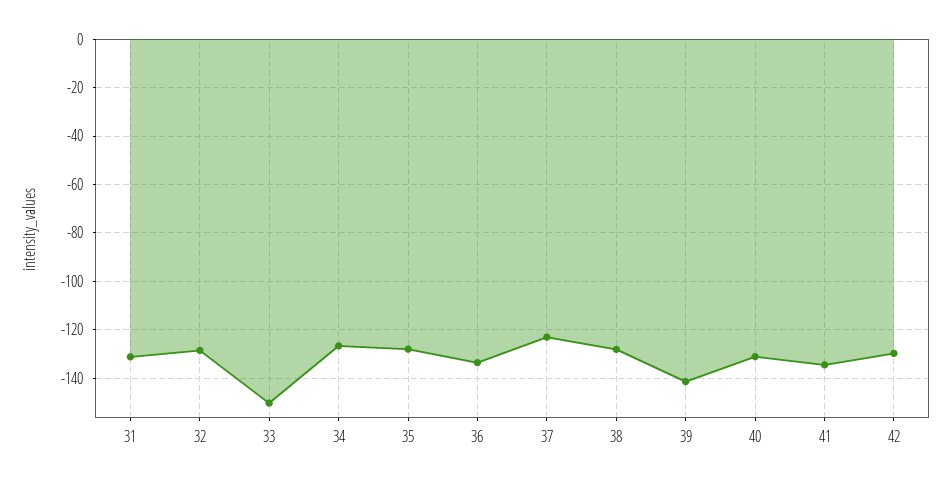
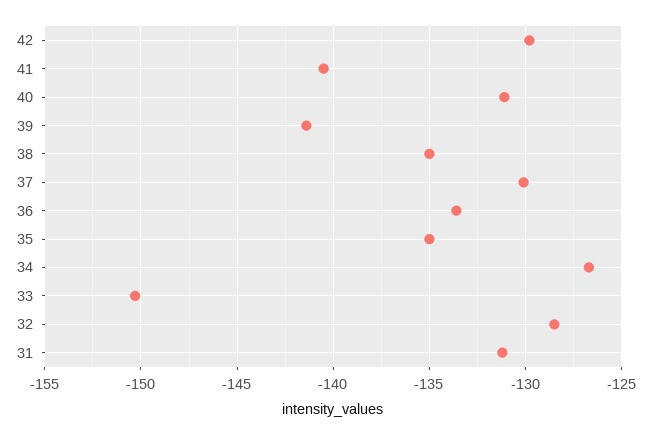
35: -127.5 -> -135
37: -122.5 -> -130
38: -127.5 -> -135
41: -135 -> -140.5

